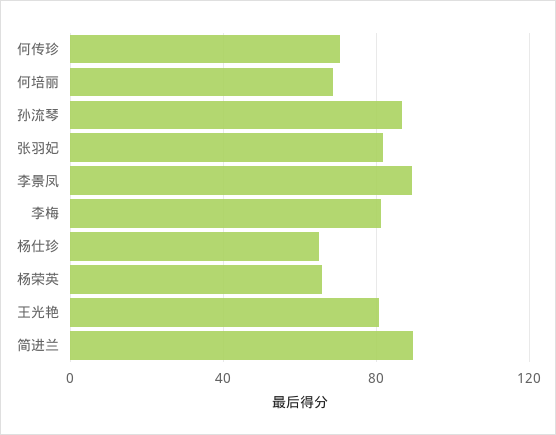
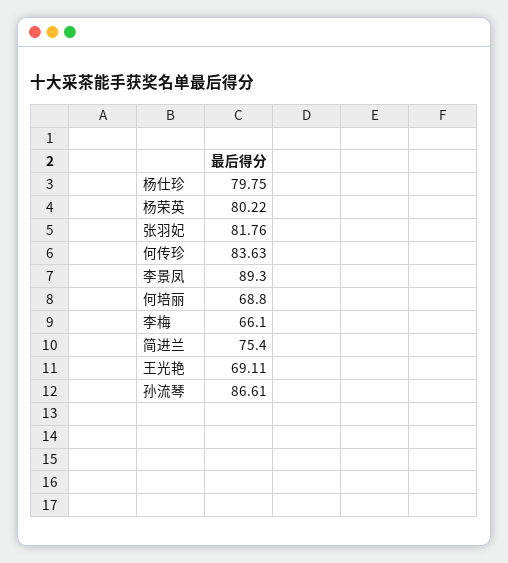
何传珍: 70 -> 83.63
李梅: 80 -> 66.1
杨仕珍: 65 -> 79.75
杨荣英: 65 -> 80.22
王光艳: 80 -> 69.11
简进兰: 90 -> 75.4

